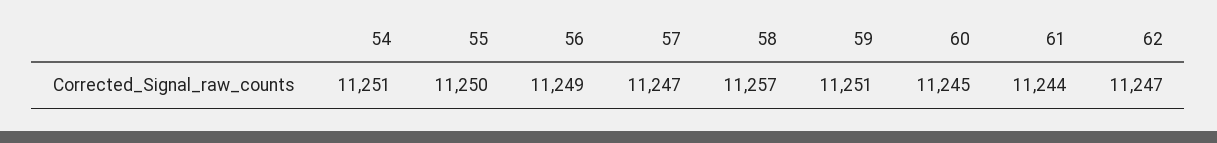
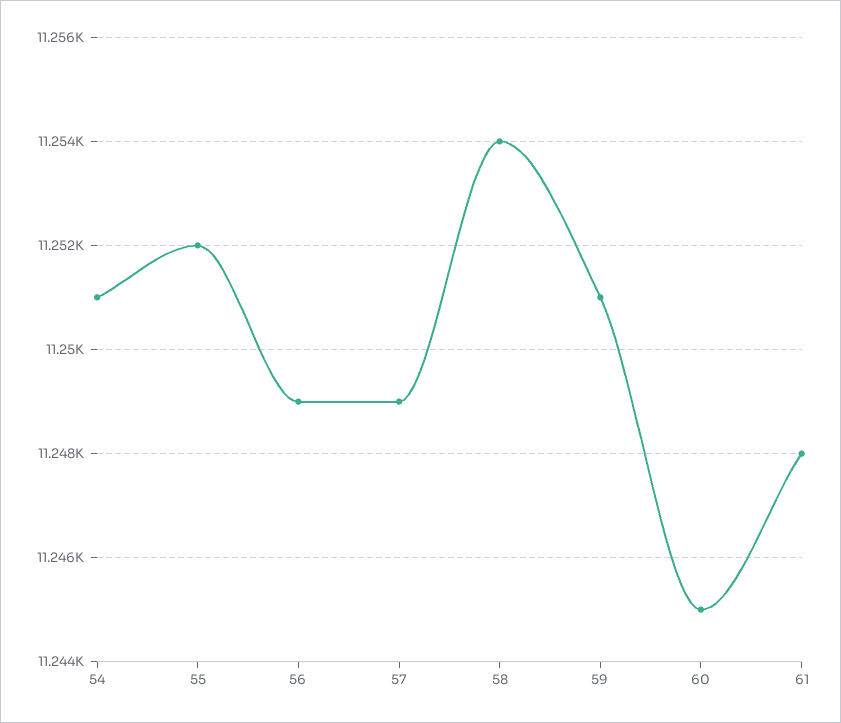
55: 11250 -> 11252
57: 11247 -> 11249
58: 11257 -> 11254
61: 11244 -> 11248
62: 11247 -> none

